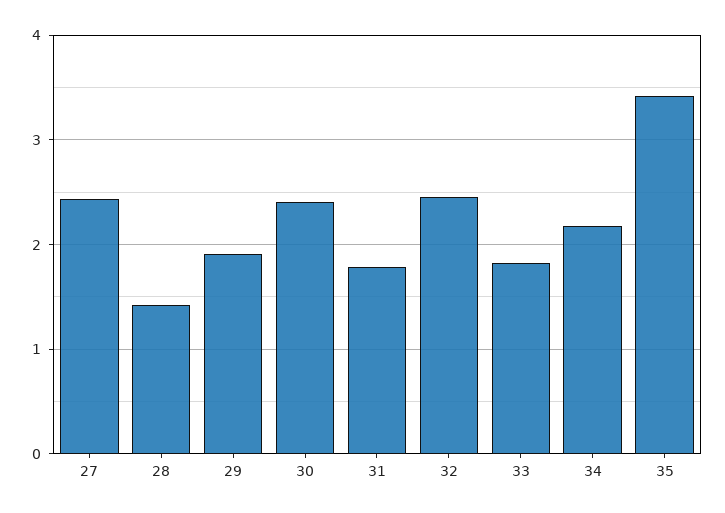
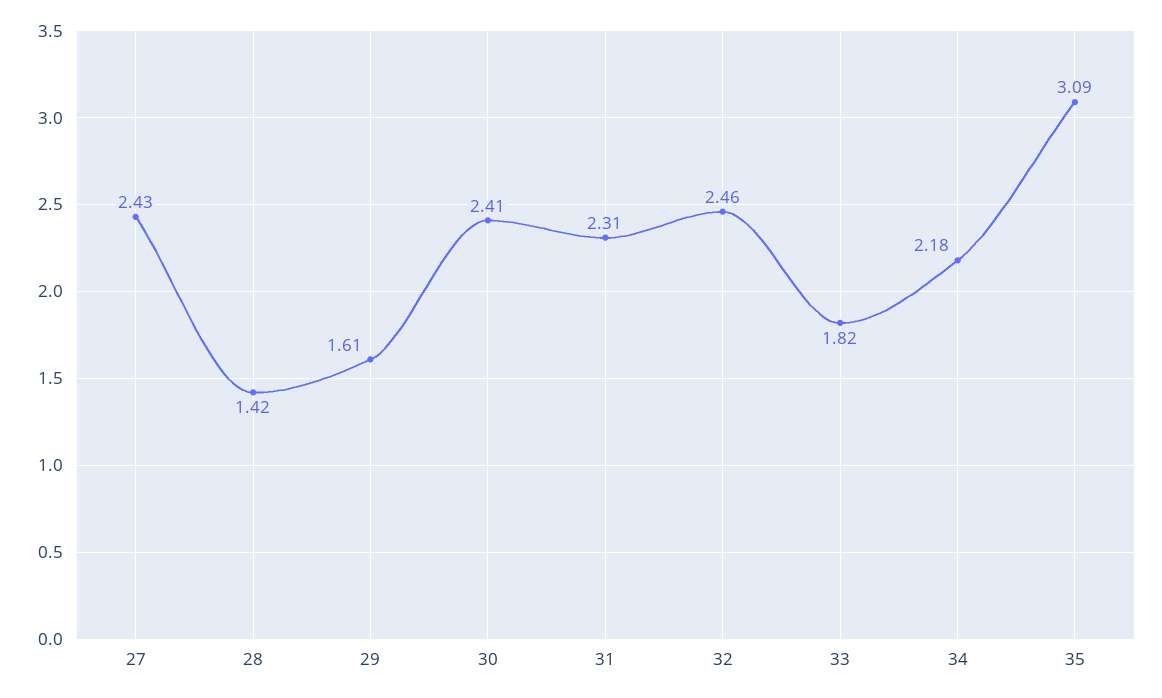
29: 1.9 -> 1.61
31: 1.8 -> 2.31
35: 3.4 -> 3.09

